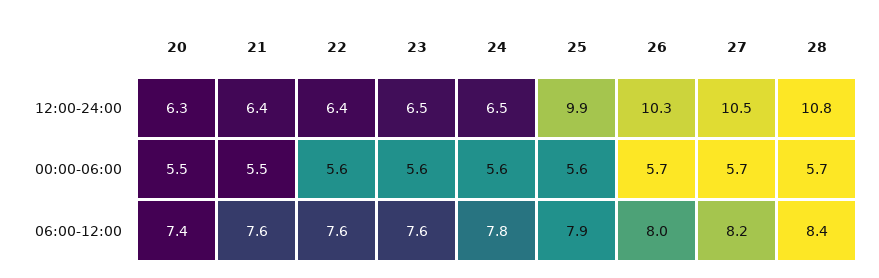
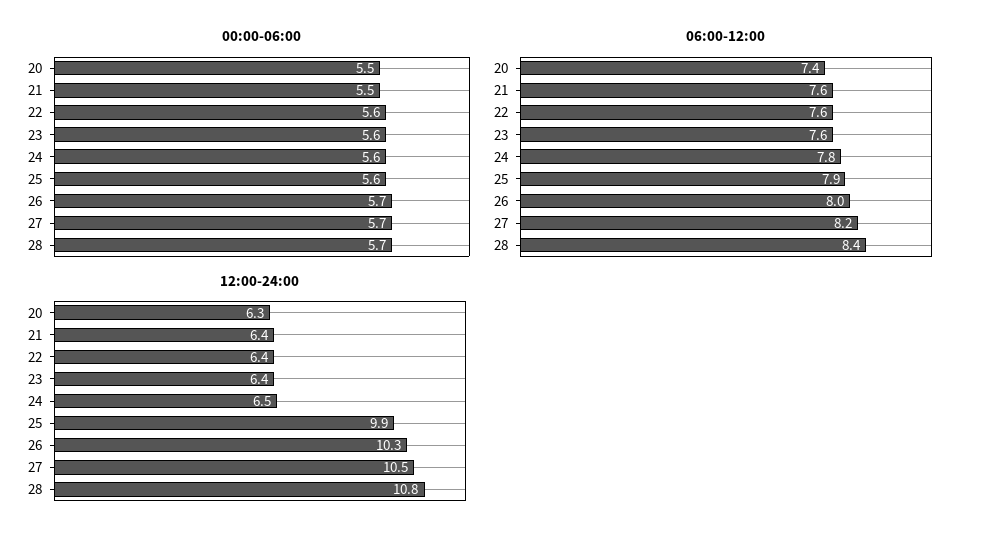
12:00-24:00, 23: 6.5 -> 6.4

